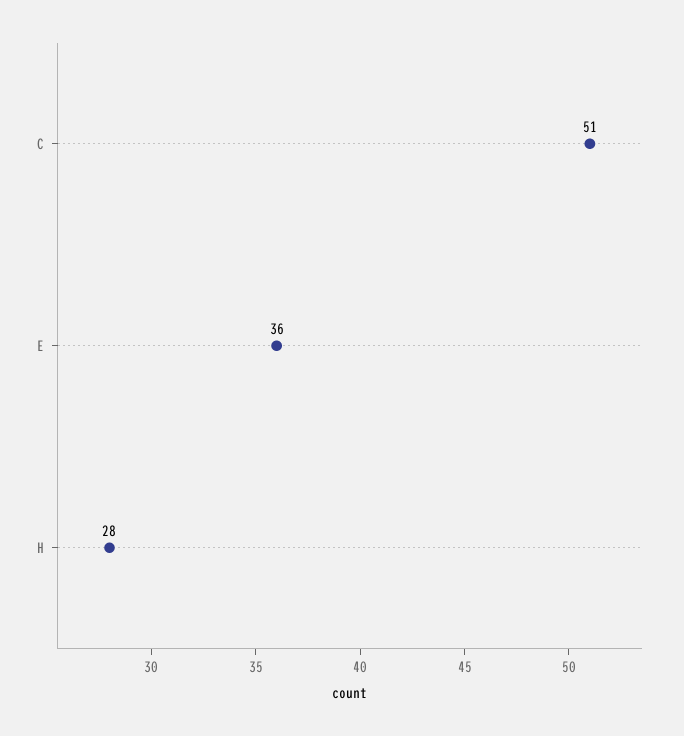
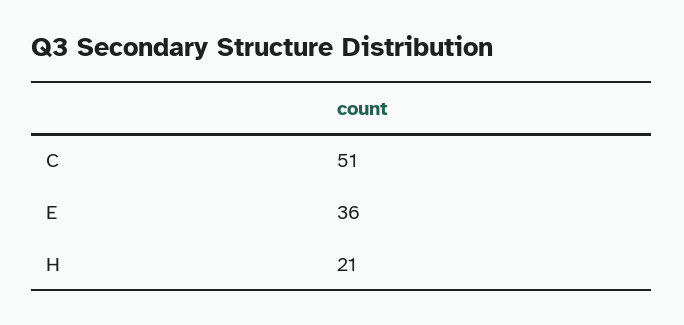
H: 28 -> 21

